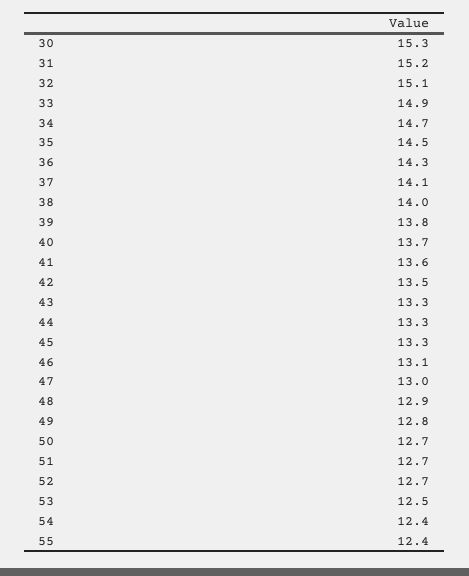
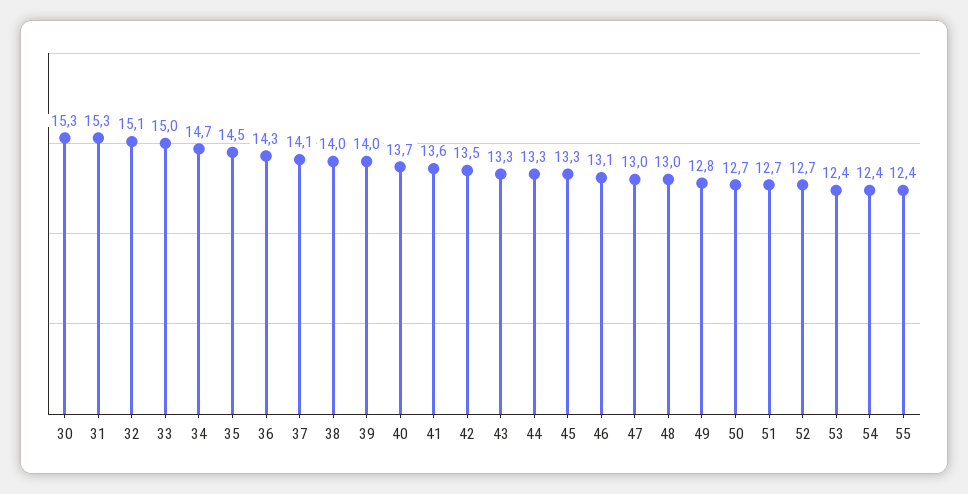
31: 15.2 -> 15.3
33: 14.9 -> 15
39: 13.8 -> 14
48: 12.9 -> 13
53: 12.5 -> 12.4

